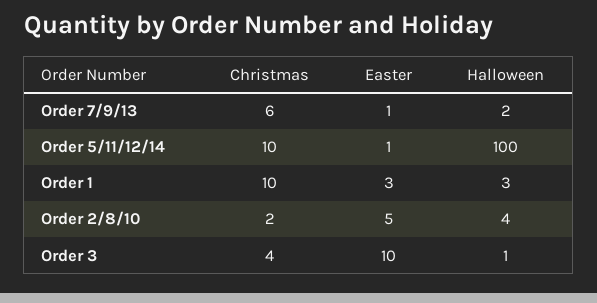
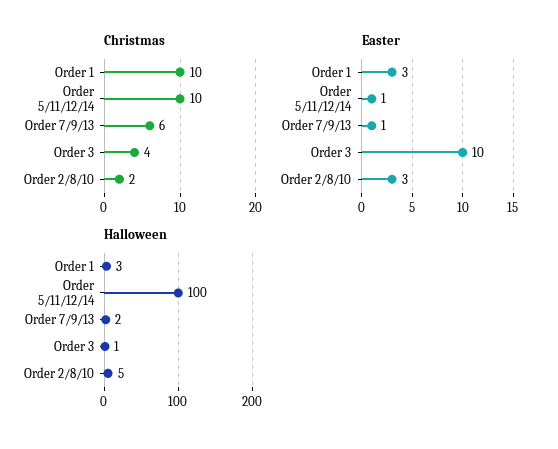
Easter, Order 2/8/10: 5 -> 3
Halloween, Order 2/8/10: 4 -> 5

